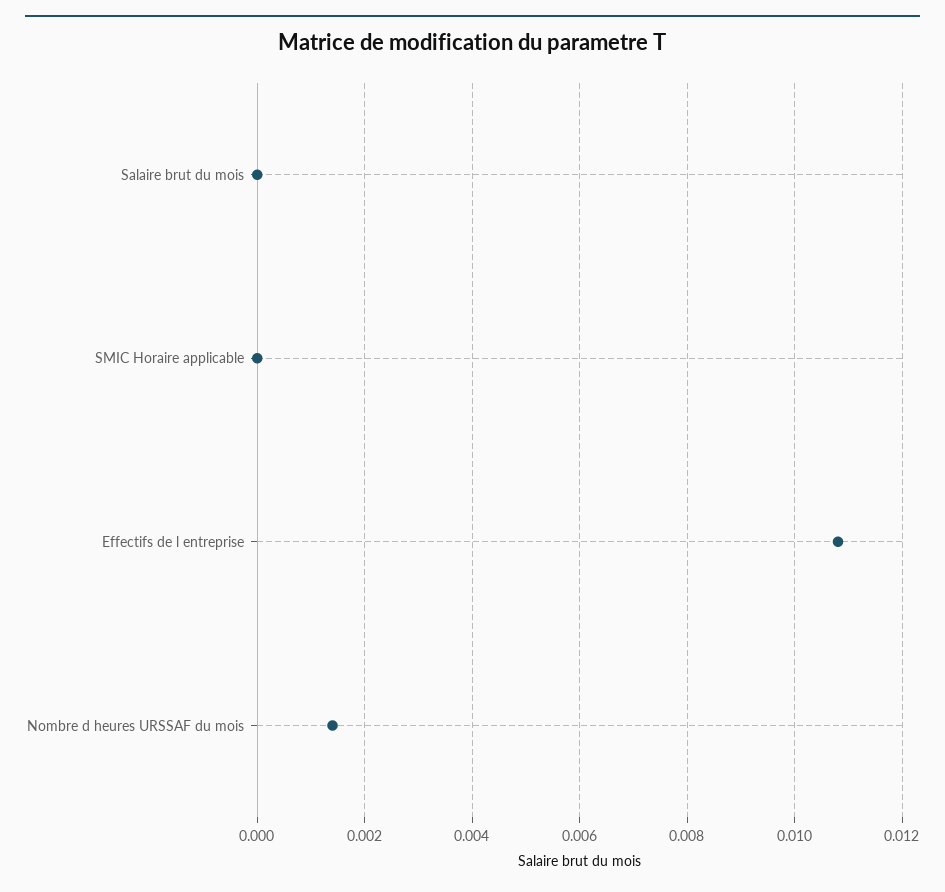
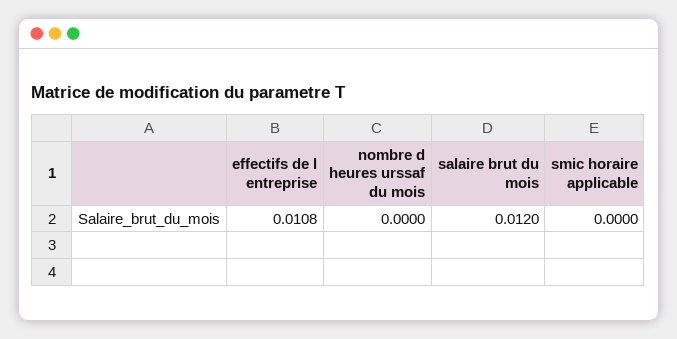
Salaire brut du mois: 0 -> 0.012
Nombre d heures URSSAF du mois: 0.0015 -> 0

